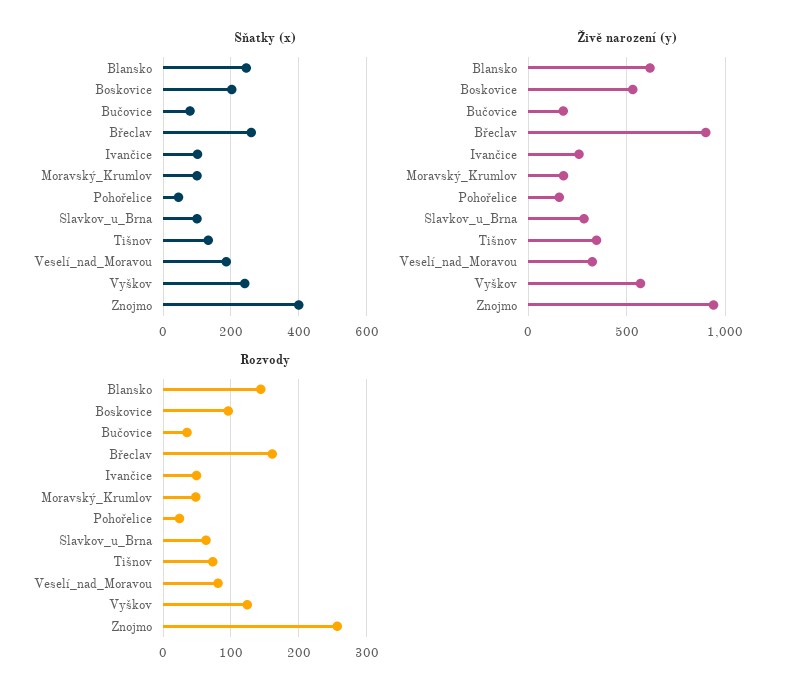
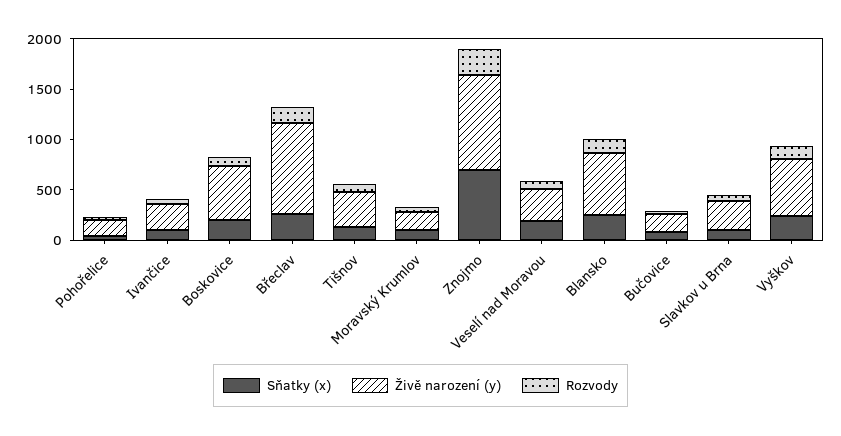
Sňatky (x), Znojmo: 400 -> 700

